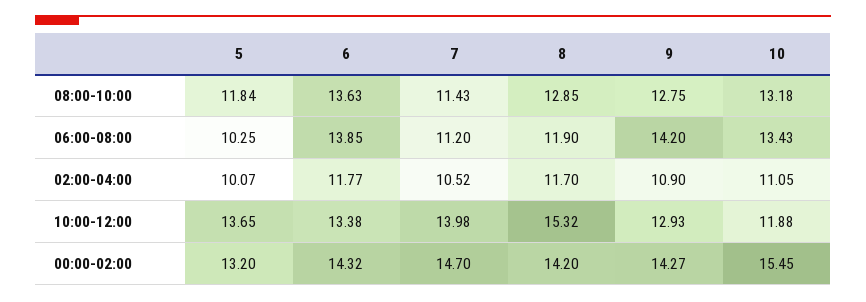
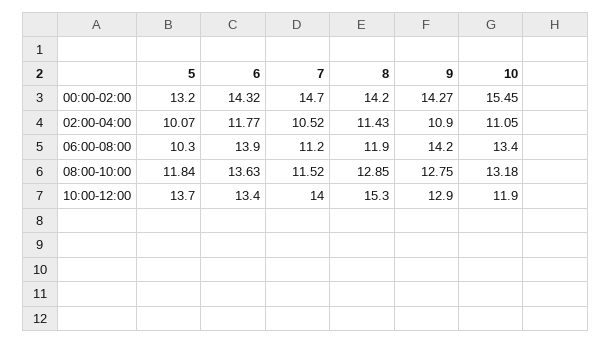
7, 08:00-10:00: 11.43 -> 11.52
8, 02:00-04:00: 11.7 -> 11.43

